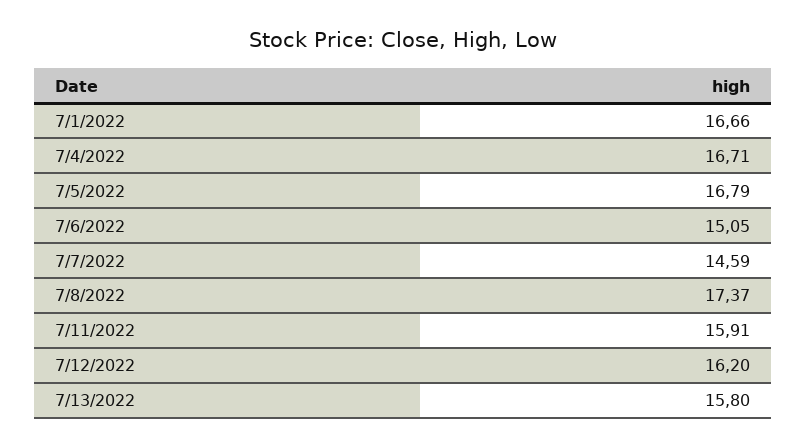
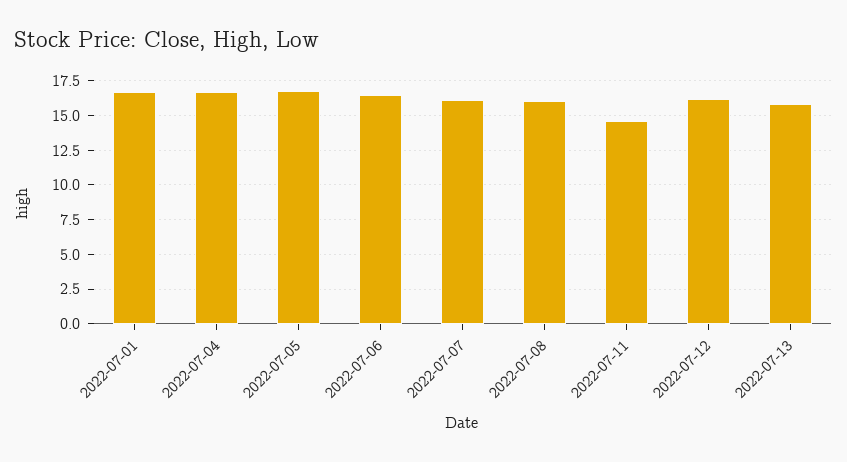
7/6/2022: 15.05 -> 16.5
7/7/2022: 14.59 -> 16
7/8/2022: 17.37 -> 16
7/11/2022: 15.91 -> 14.5

